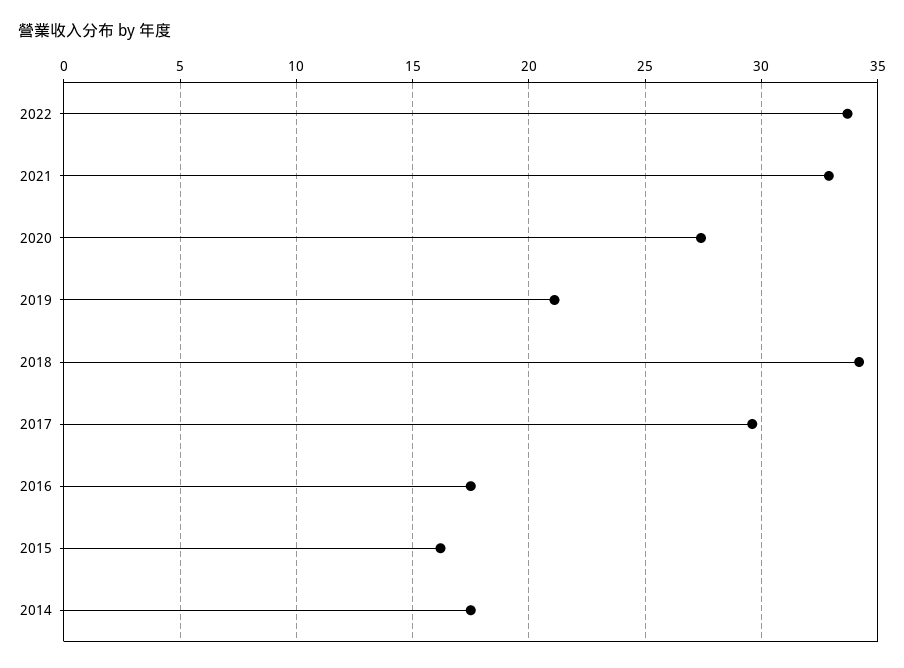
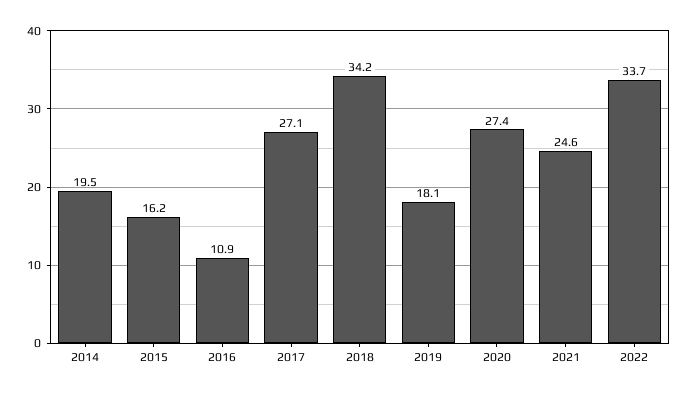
2021: 33 -> 24.6
2019: 21 -> 18.1
2017: 29.5 -> 27.1
2016: 17.5 -> 10.9
2014: 17.5 -> 19.5

